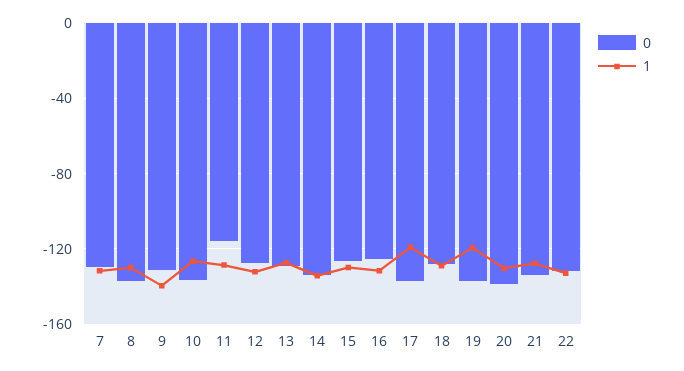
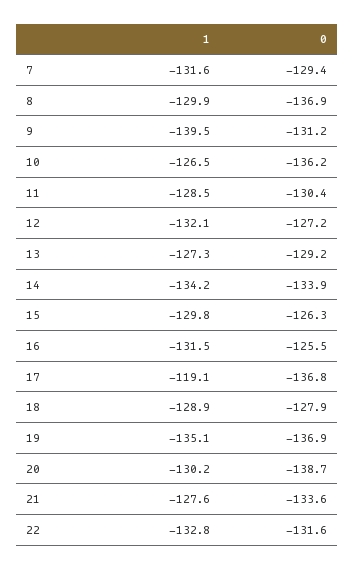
0, 11: -115 -> -130.4
1, 19: -120 -> -135.1

